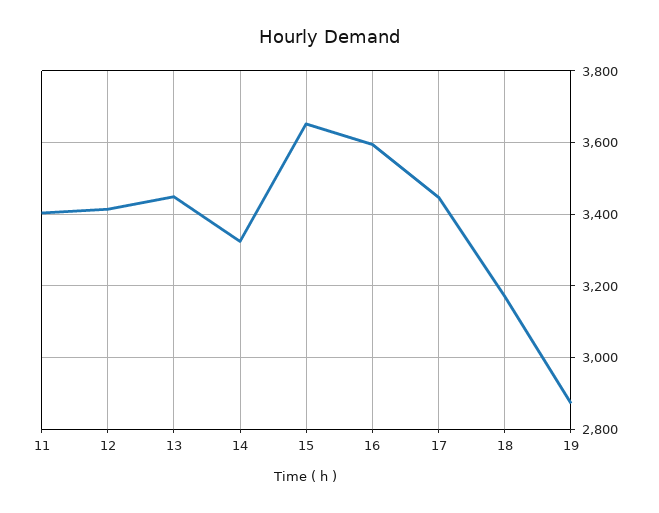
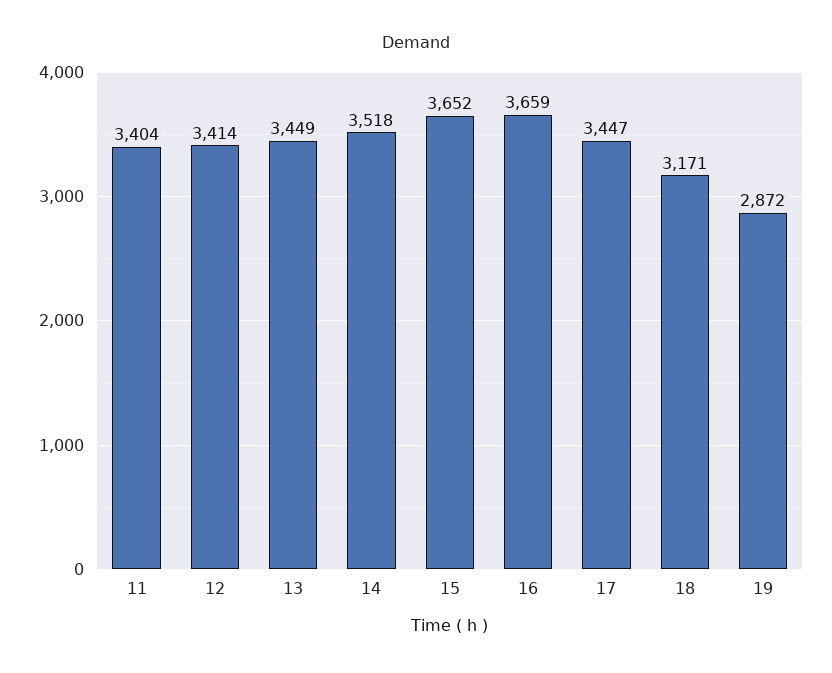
14: 3320 -> 3518
16: 3600 -> 3659

